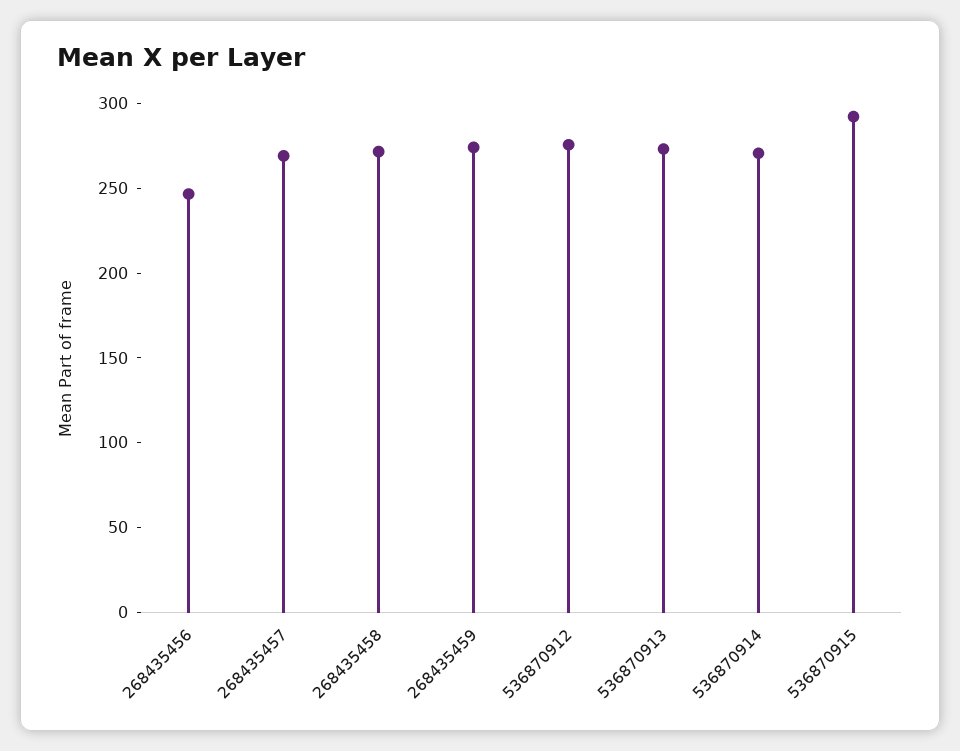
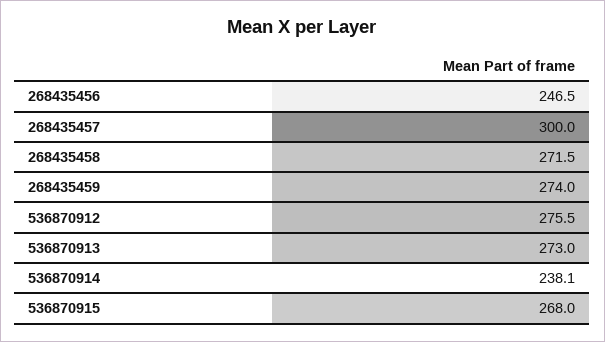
268435457: 270 -> 300
536870914: 270 -> 238.1
536870915: 290 -> 268

